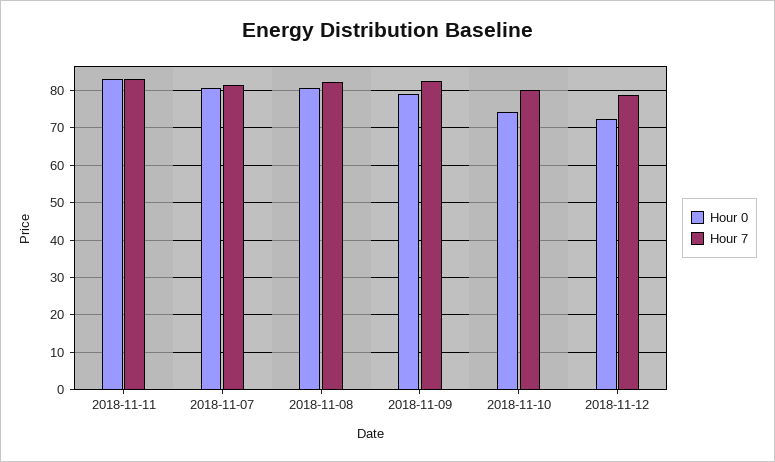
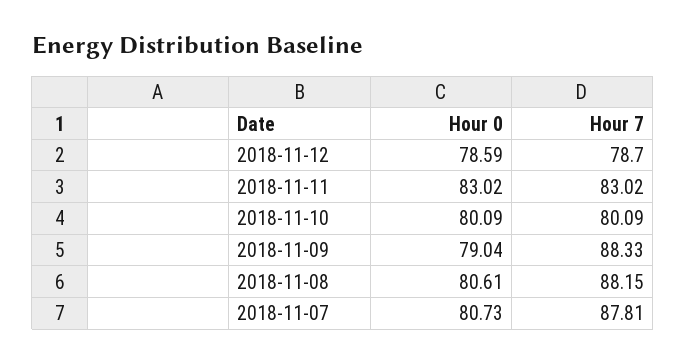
Hour 7, 2018-11-07: 82 -> 87.81
Hour 7, 2018-11-08: 82 -> 88.15
Hour 7, 2018-11-09: 82 -> 88.33
Hour 0, 2018-11-10: 74 -> 80.09
Hour 0, 2018-11-12: 72 -> 78.59

